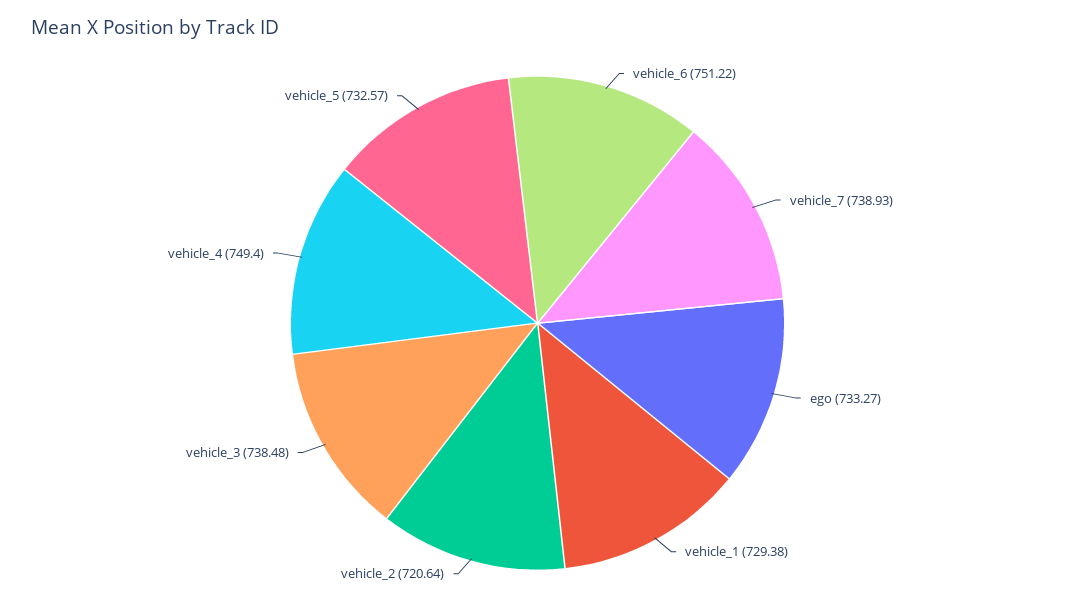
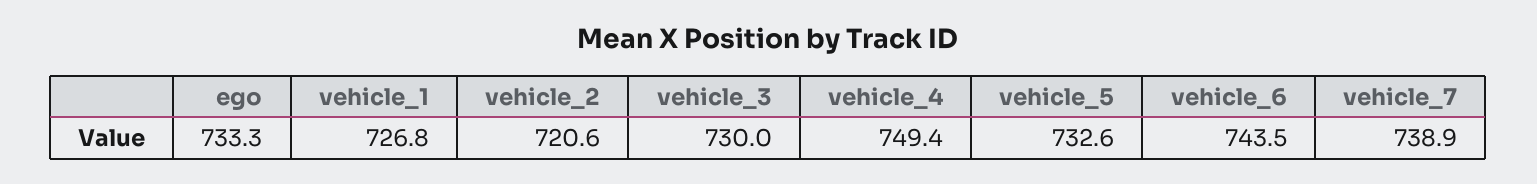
vehicle_6: 751.22 -> 743.5
vehicle_1: 729.38 -> 726.8
vehicle_3: 738.48 -> 730

